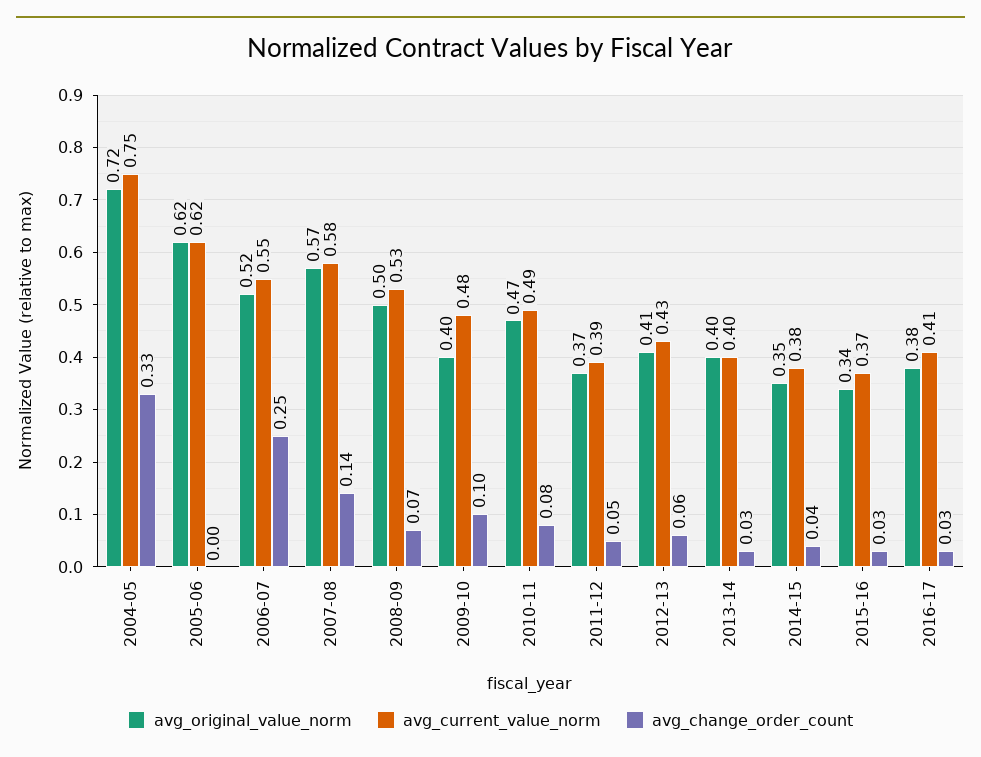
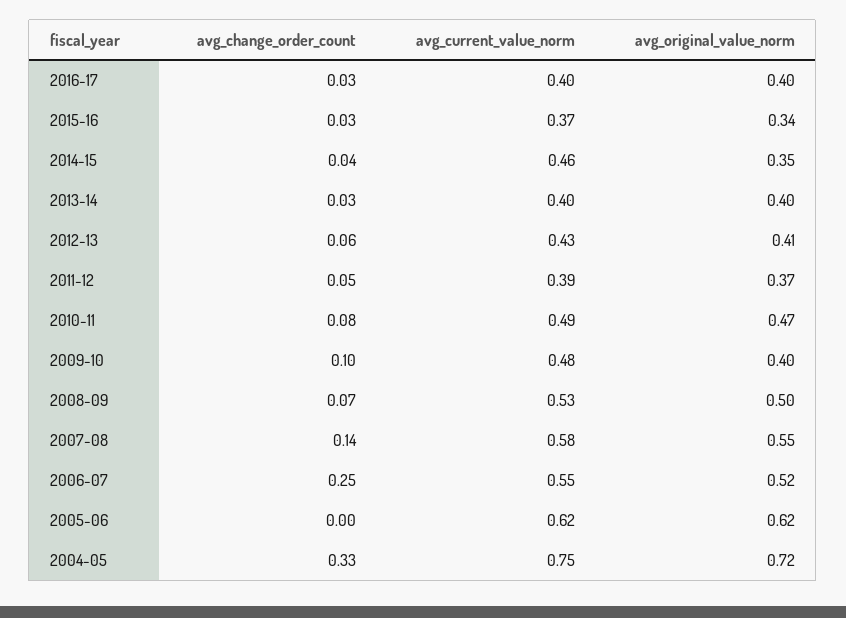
avg_original_value_norm, 2007-08: 0.57 -> 0.55
avg_current_value_norm, 2014-15: 0.38 -> 0.46
avg_original_value_norm, 2016-17: 0.38 -> 0.4
avg_current_value_norm, 2016-17: 0.41 -> 0.4

